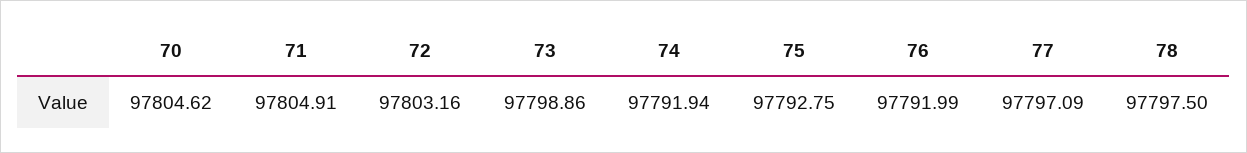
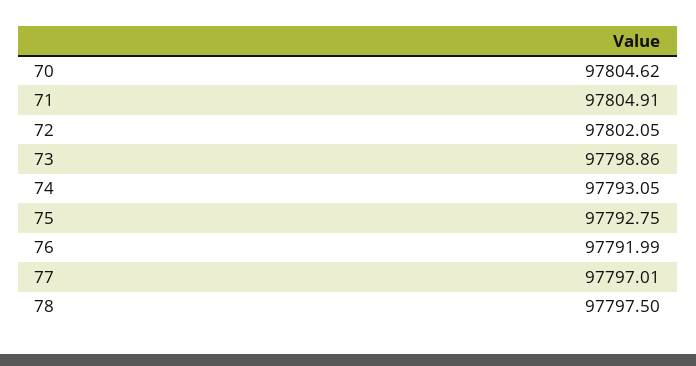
72: 97803.16 -> 97802.05
74: 97791.94 -> 97793.05
77: 97797.09 -> 97797.01

